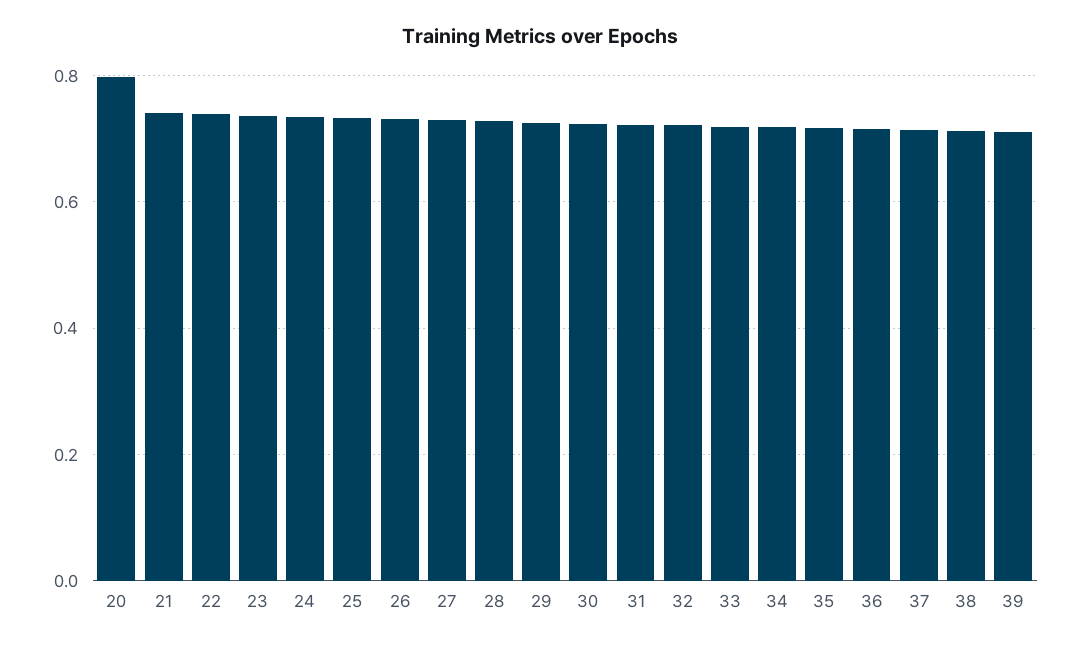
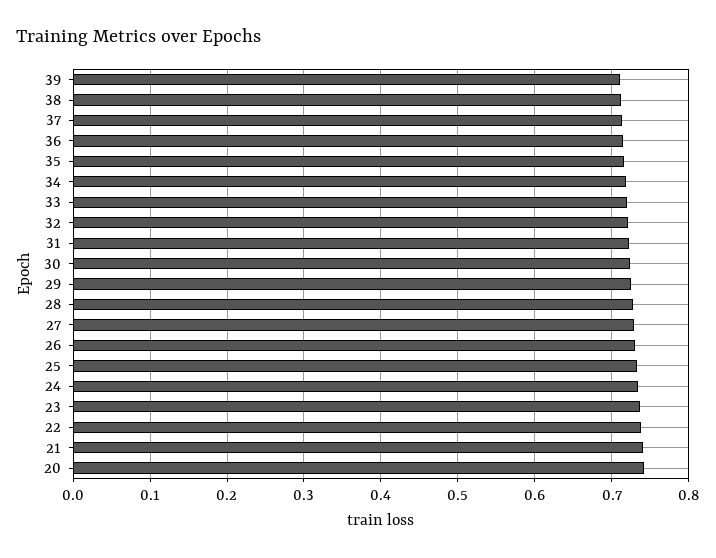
20: 0.8 -> 0.74

